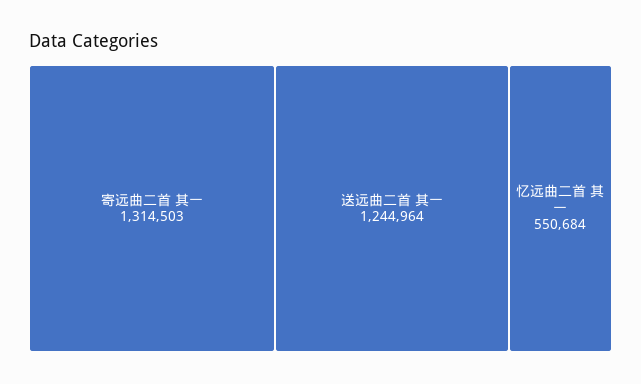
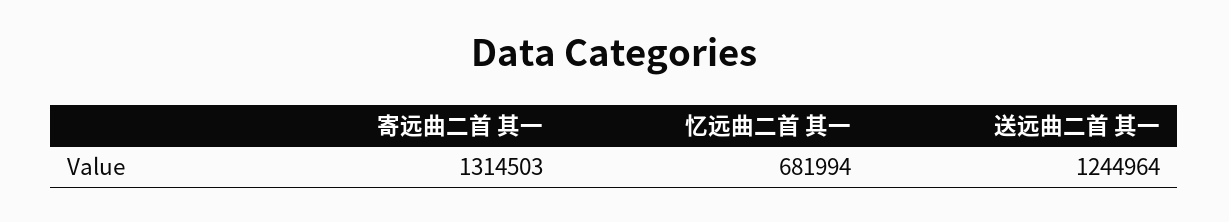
忆远曲二首 其一: 550684 -> 681994

